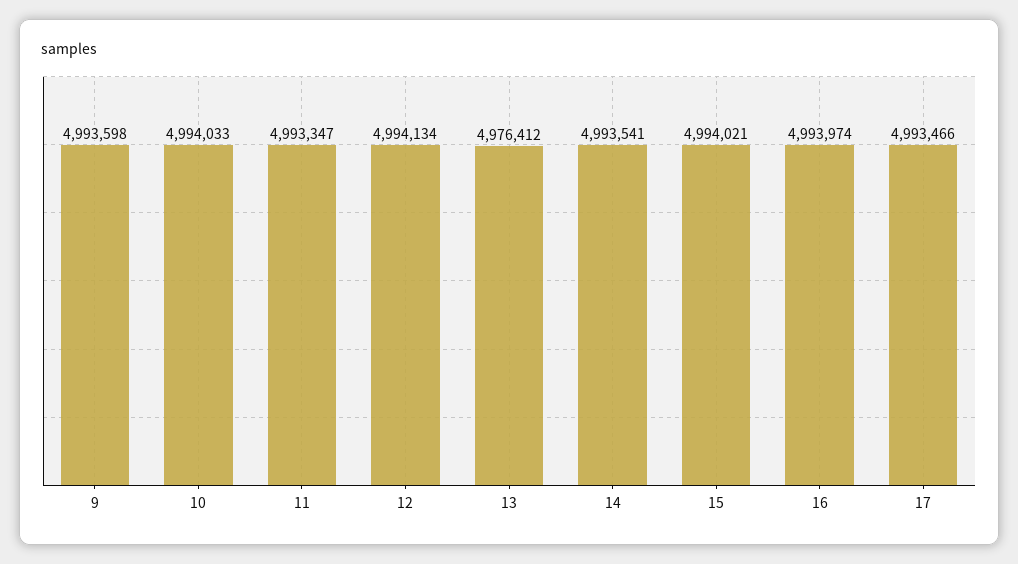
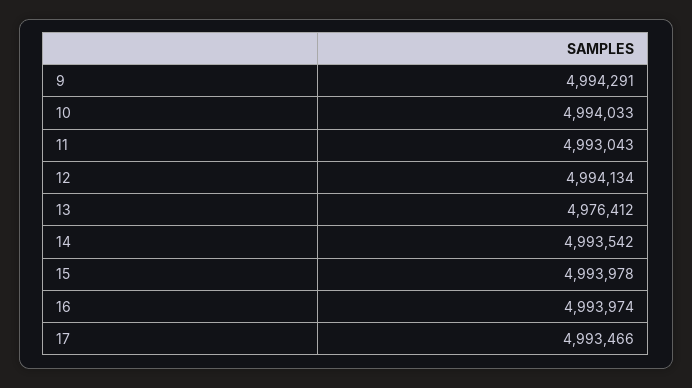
9: 4993598 -> 4994291
11: 4993347 -> 4993043
14: 4993541 -> 4993542
15: 4994021 -> 4993978

